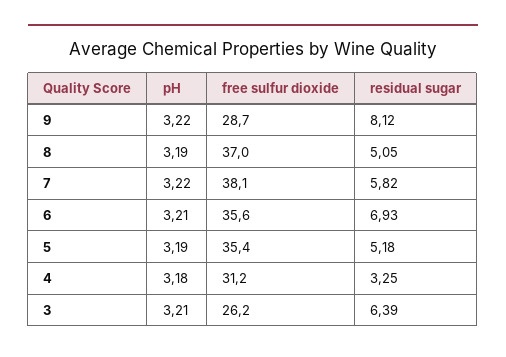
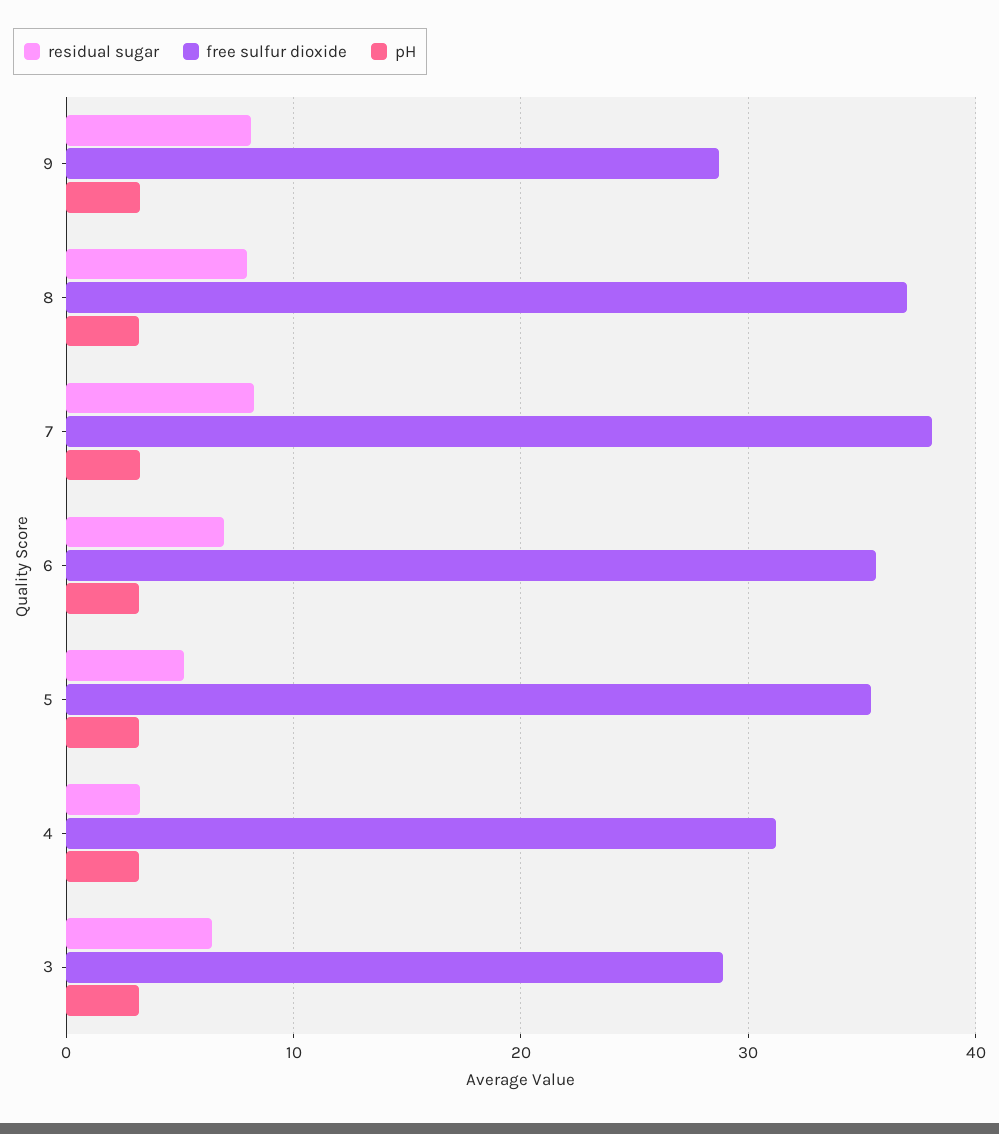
residual sugar, 8: 5.05 -> 8
residual sugar, 7: 5.82 -> 8
free sulfur dioxide, 3: 26.2 -> 29

